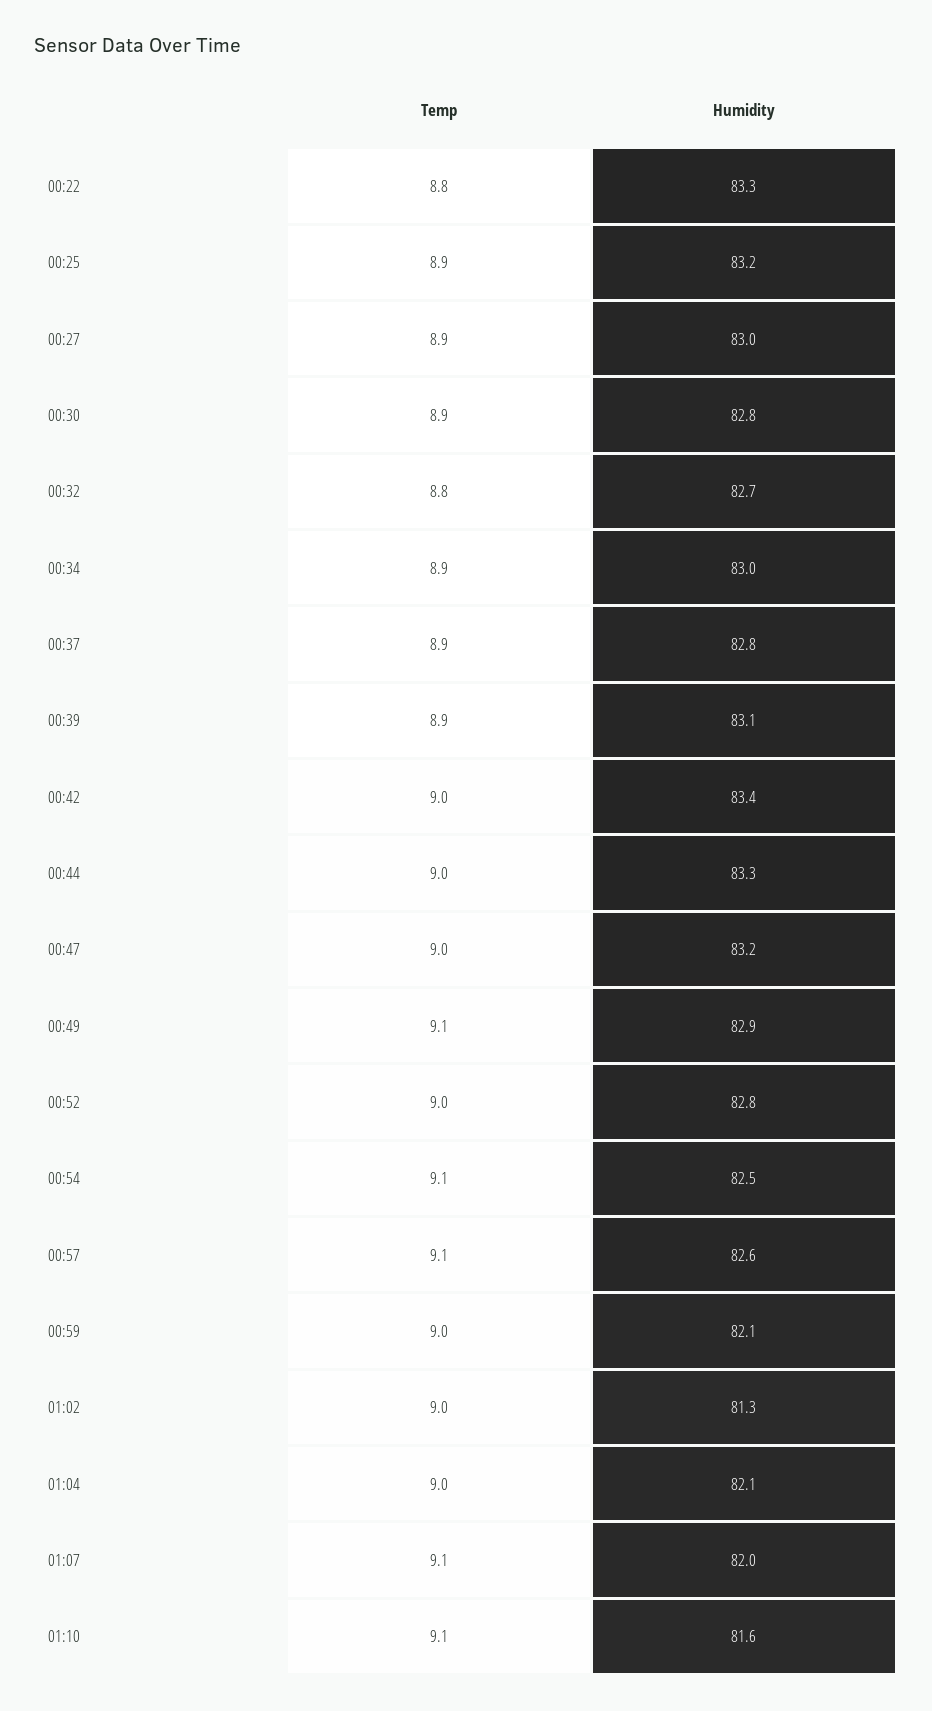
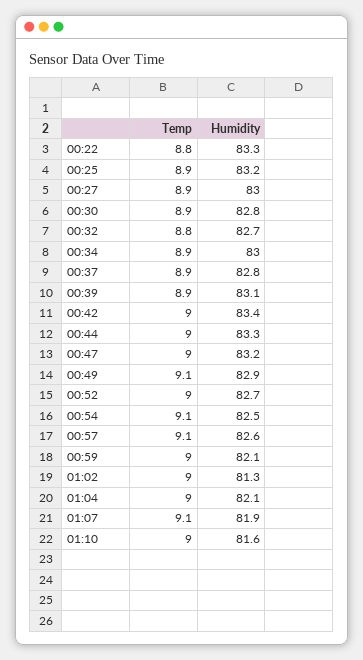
Humidity, 00:52: 82.8 -> 82.7
Humidity, 01:07: 82 -> 81.9
Temp, 01:10: 9.1 -> 9

